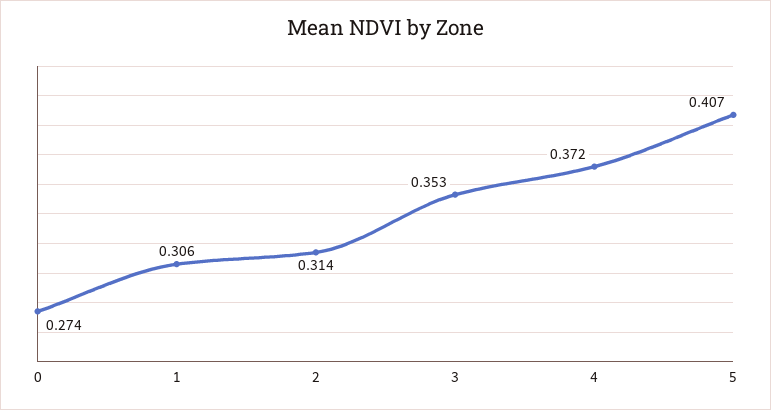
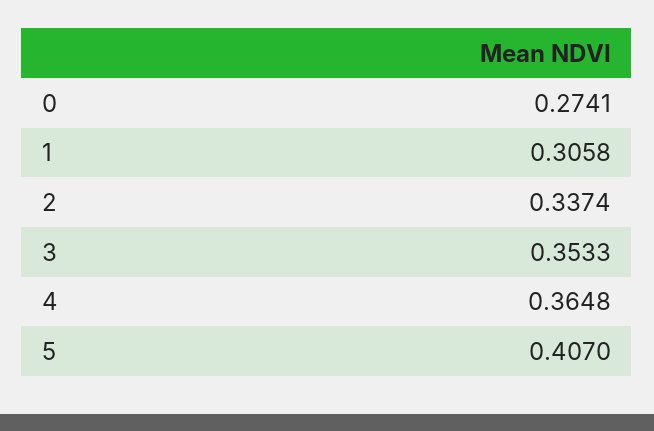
2: 0.314 -> 0.3374
4: 0.372 -> 0.3648

